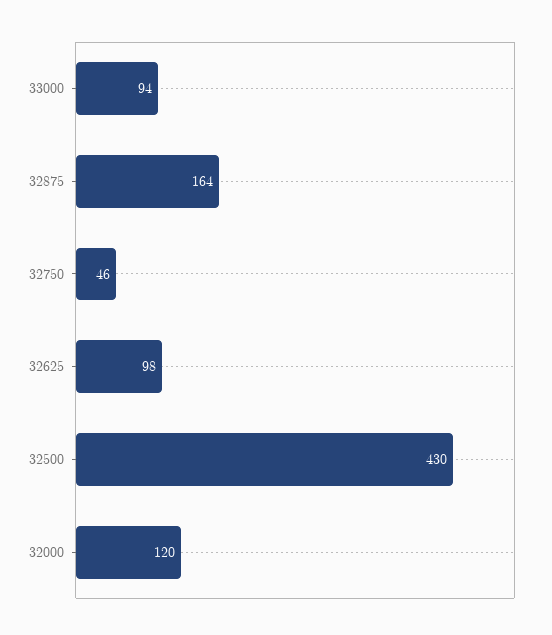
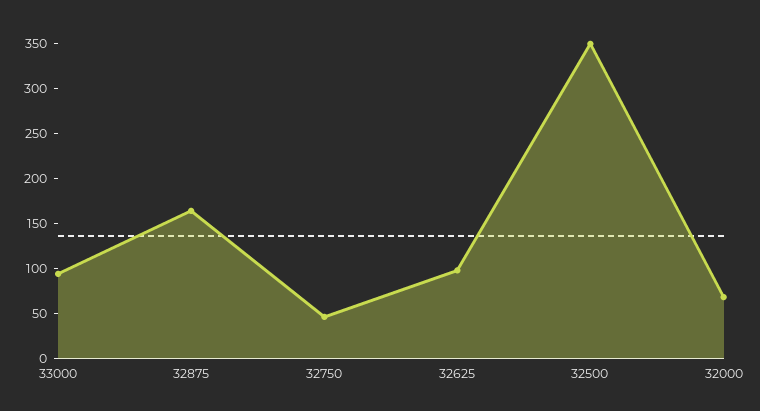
32500: 430 -> 350
32000: 120 -> 70

